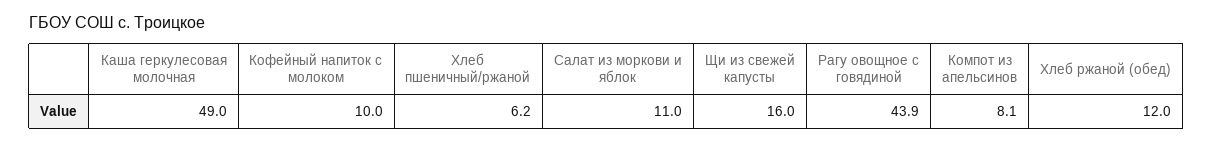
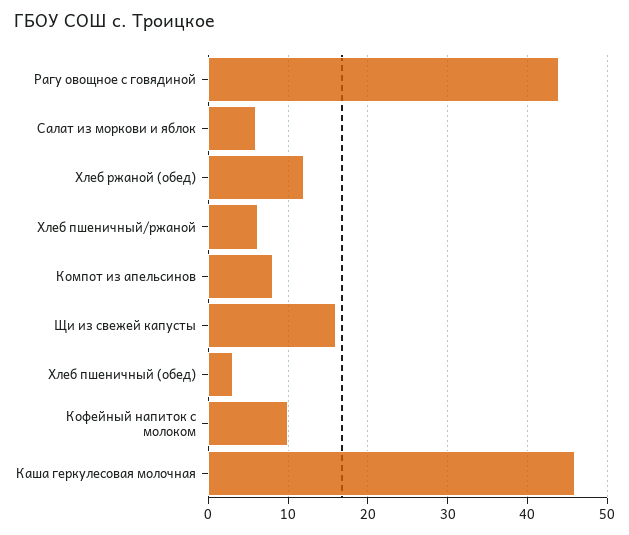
Каша геркулесовая молочная: 49 -> 46
Салат из моркови и яблок: 11 -> 6
Хлеб пшеничный (обед): none -> 3

